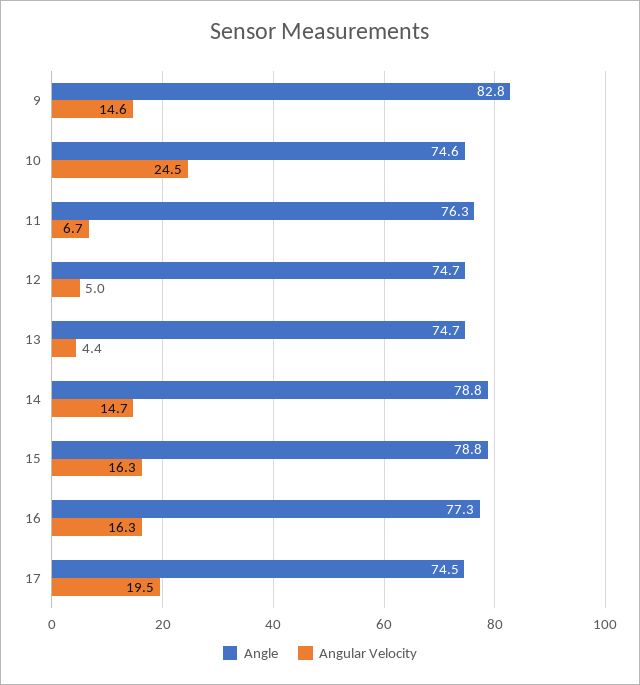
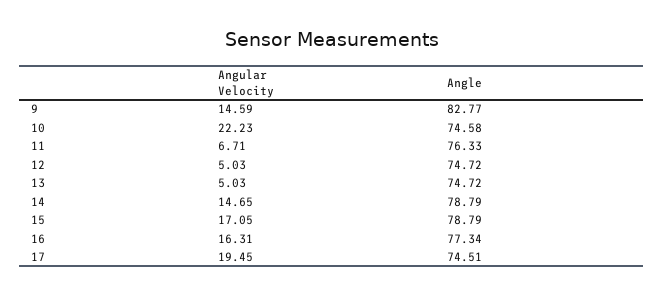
Angular Velocity, 10: 24.5 -> 22.23
Angular Velocity, 13: 4.4 -> 5.03
Angular Velocity, 15: 16.3 -> 17.05

